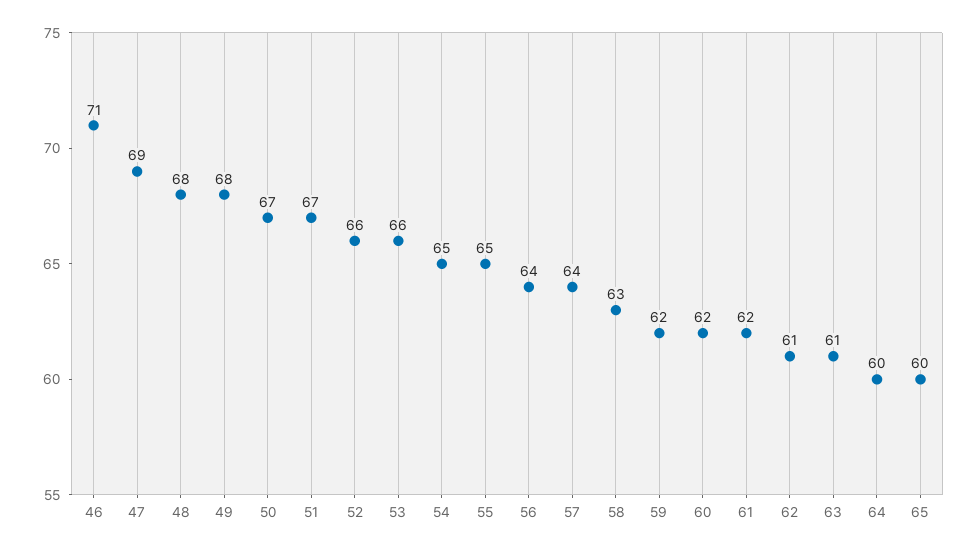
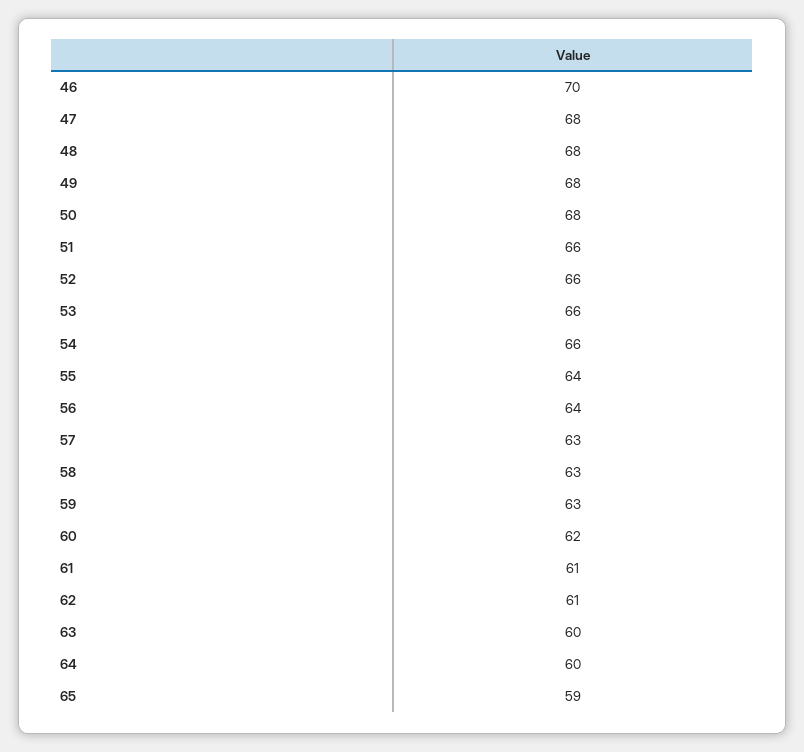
46: 71 -> 70
47: 69 -> 68
50: 67 -> 68
51: 67 -> 66
54: 65 -> 66
55: 65 -> 64
57: 64 -> 63
59: 62 -> 63
61: 62 -> 61
63: 61 -> 60
65: 60 -> 59

